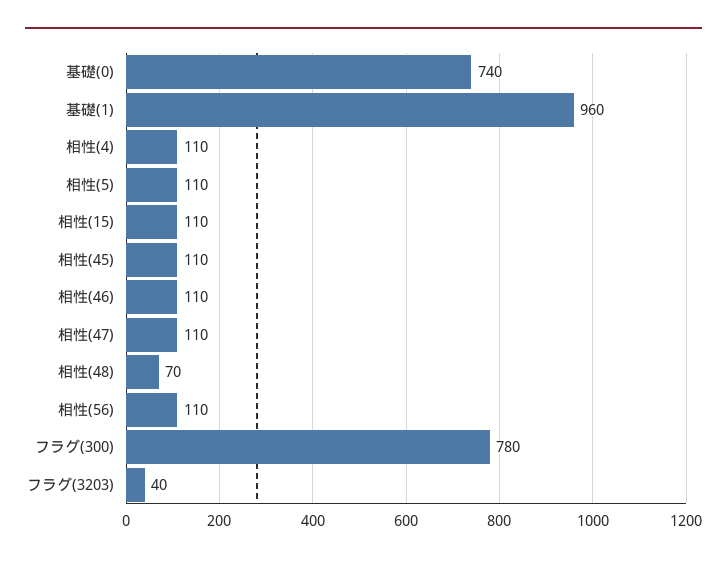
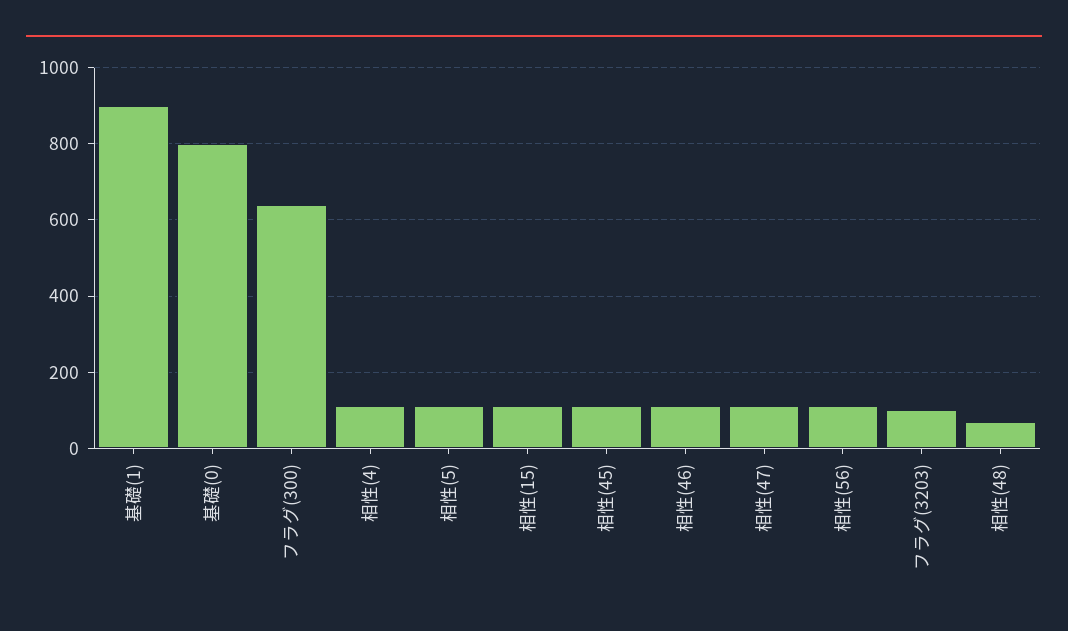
基礎(0): 740 -> 800
基礎(1): 960 -> 900
フラグ(300): 780 -> 640
フラグ(3203): 40 -> 100

